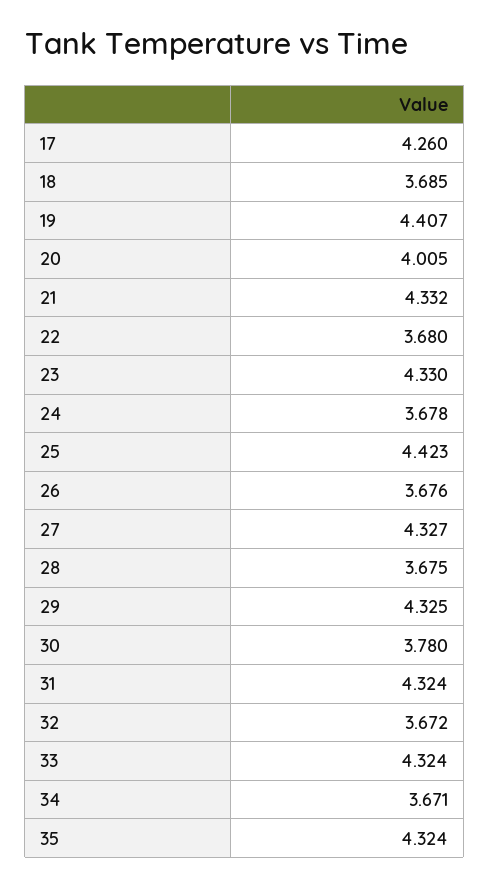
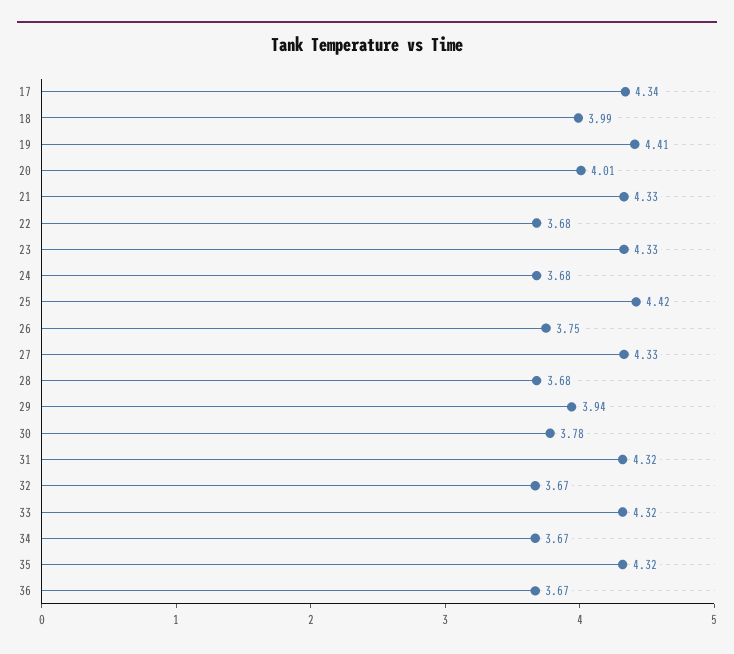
17: 4.26 -> 4.34
18: 3.685 -> 3.99
26: 3.676 -> 3.75
29: 4.325 -> 3.94
36: none -> 3.67

